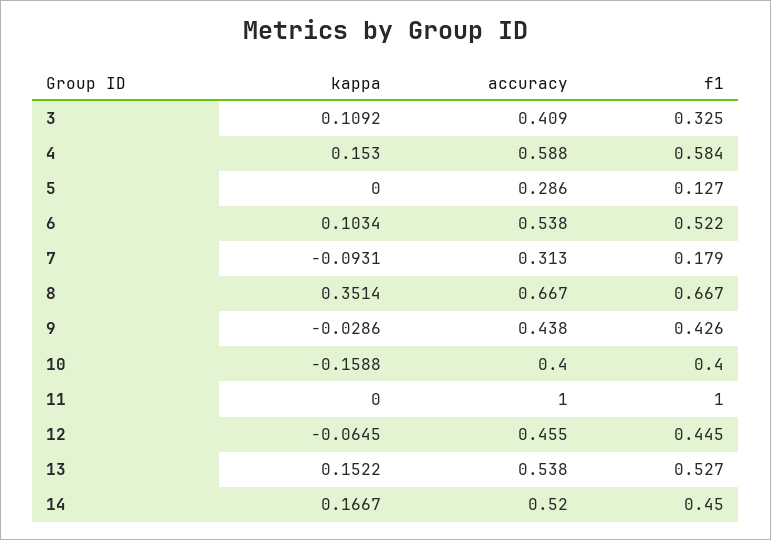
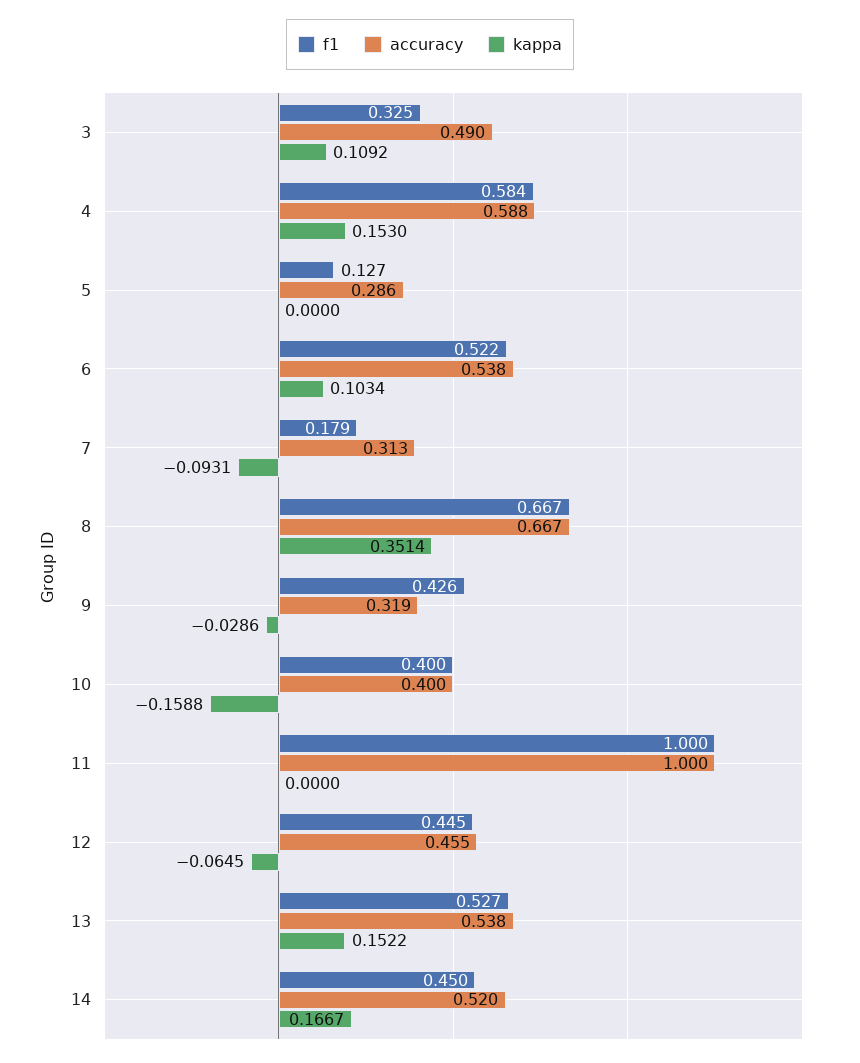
accuracy, 3: 0.409 -> 0.49
accuracy, 9: 0.438 -> 0.319

